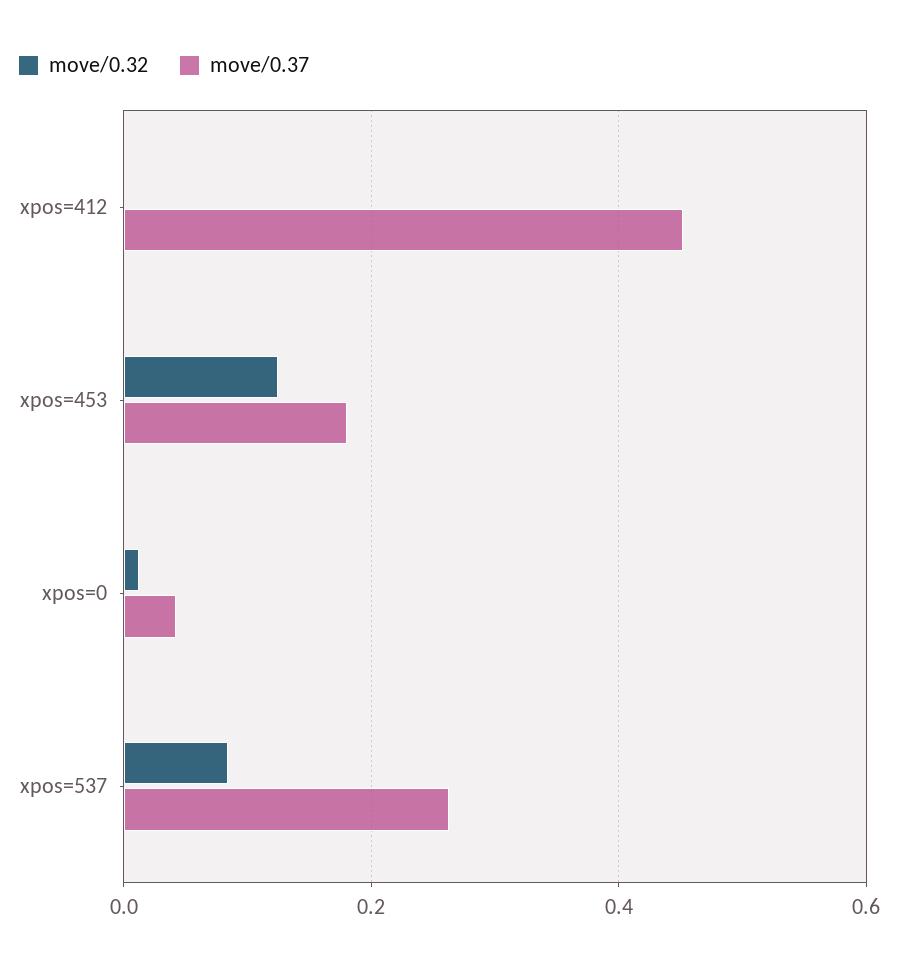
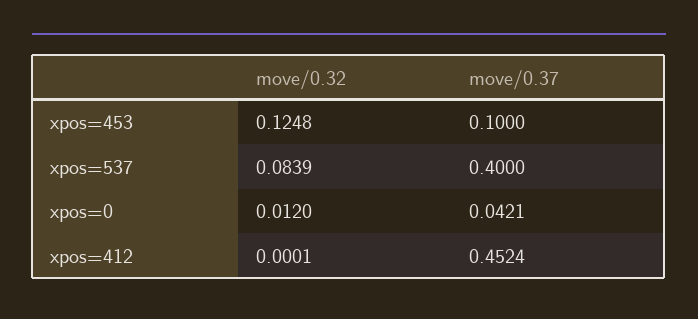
move/0.37, xpos=453: 0.18 -> 0.1
move/0.37, xpos=537: 0.26 -> 0.4

